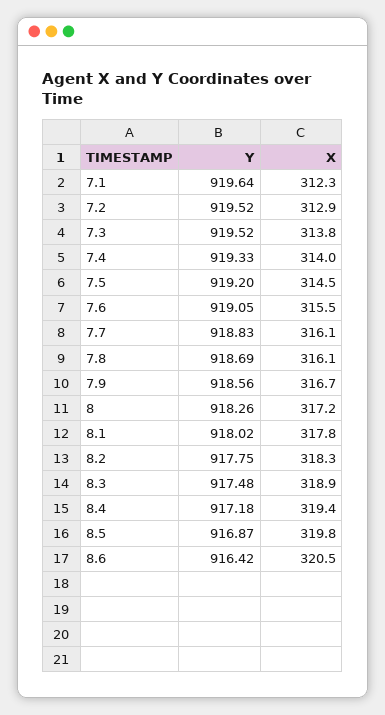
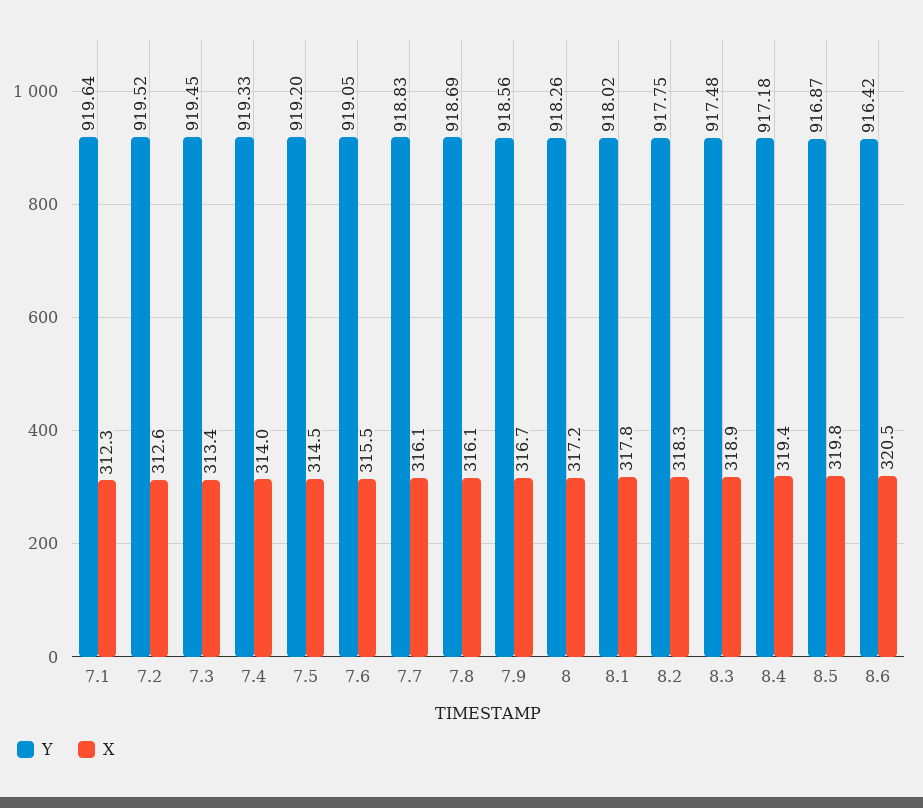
X, 7.2: 312.9 -> 312.6
Y, 7.3: 919.52 -> 919.45
X, 7.3: 313.8 -> 313.4

